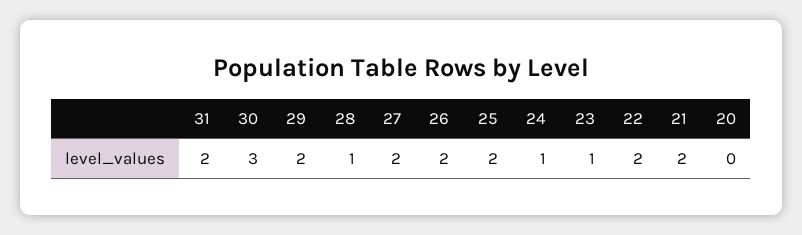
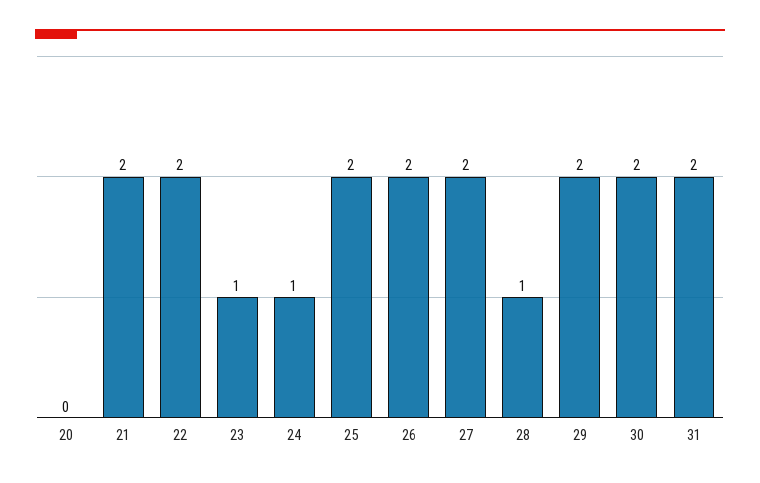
30: 3 -> 2

